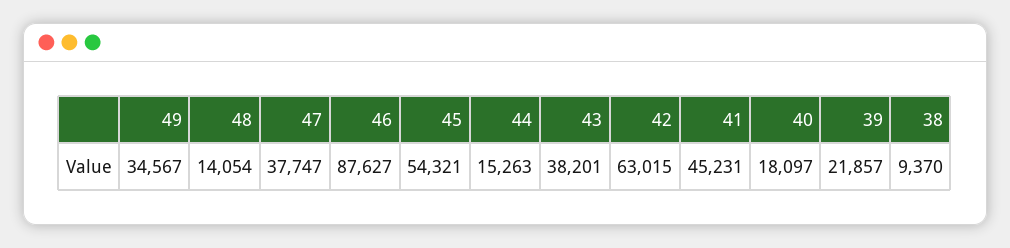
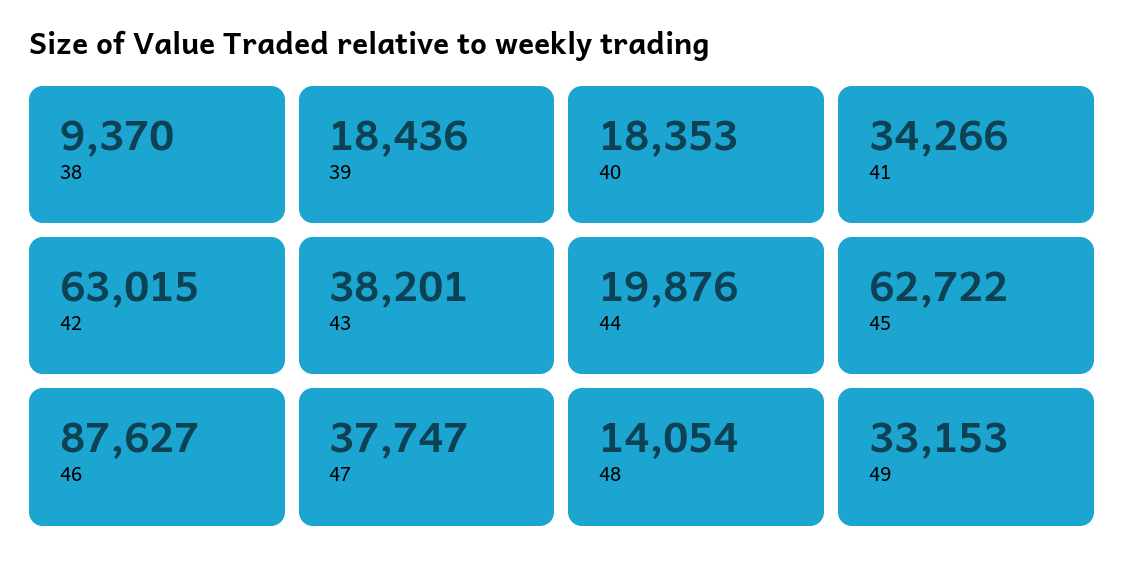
49: 34567 -> 33153
45: 54321 -> 62722
44: 15263 -> 19876
41: 45231 -> 34266
40: 18097 -> 18353
39: 21857 -> 18436

